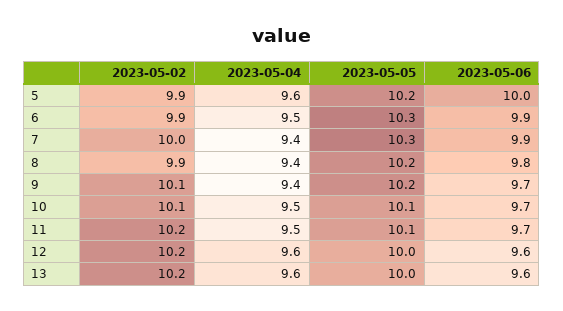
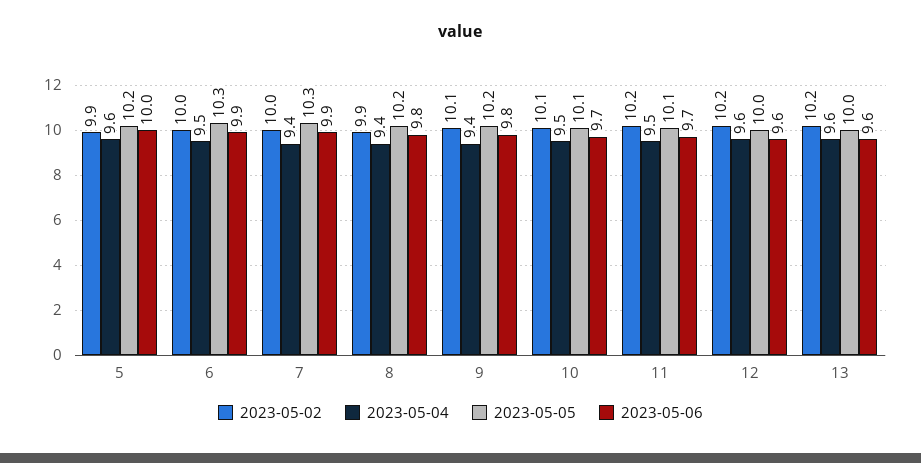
2023-05-02, 6: 9.9 -> 10
2023-05-06, 9: 9.7 -> 9.8

